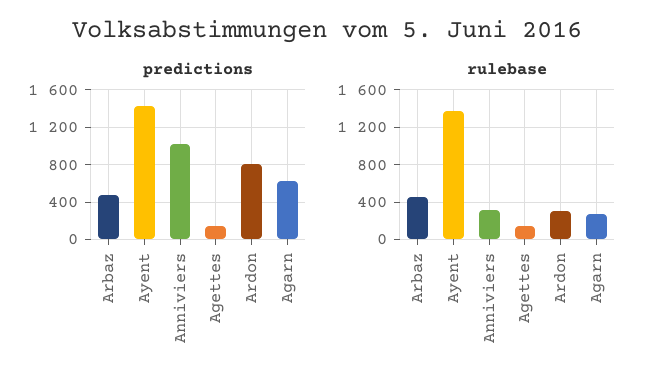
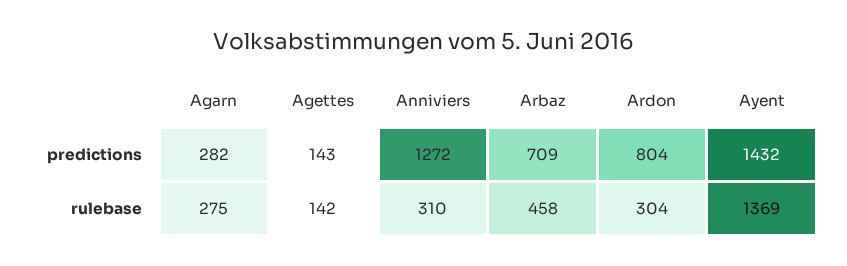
predictions, Arbaz: 500 -> 709
predictions, Anniviers: 1000 -> 1272
predictions, Agarn: 600 -> 282

